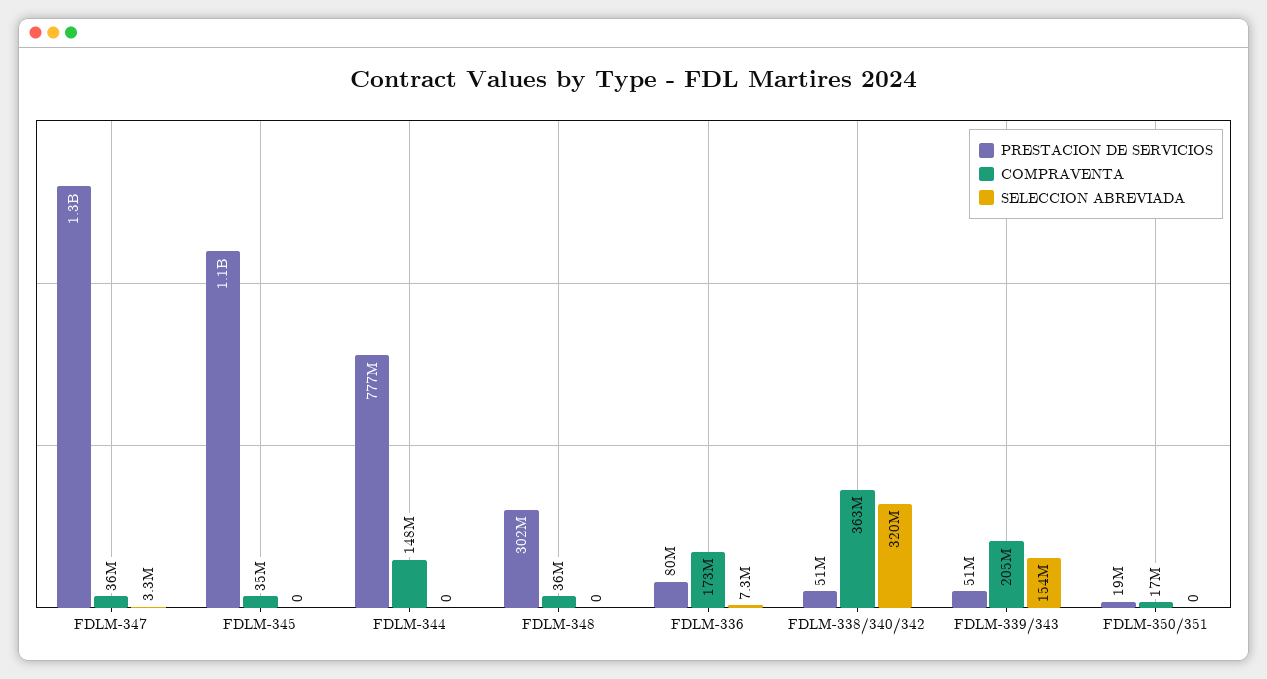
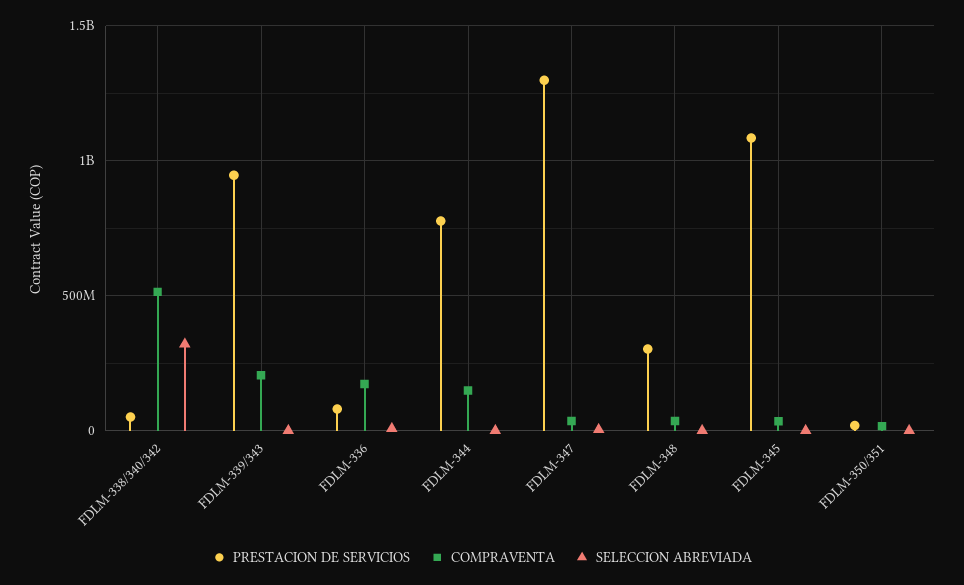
COMPRAVENTA, FDLM-338/340/342: 363000000 -> 500000000
PRESTACION DE SERVICIOS, FDLM-339/343: 51000000 -> 950000000
SELECCION ABREVIADA, FDLM-339/343: 154000000 -> 0

